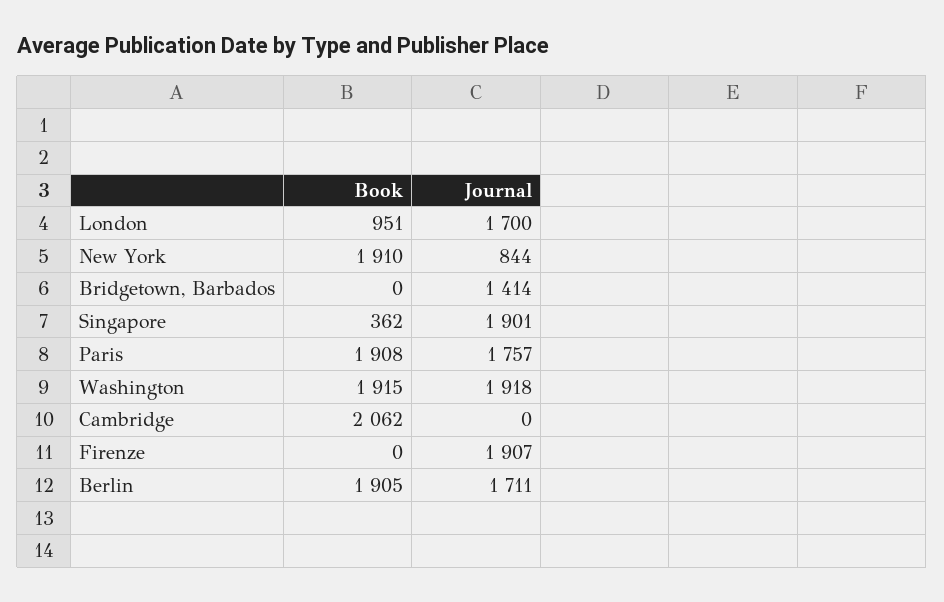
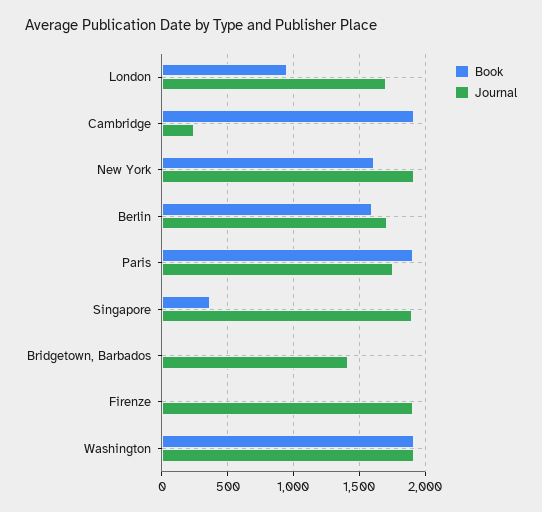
Book, New York: 1910 -> 1600
Journal, New York: 844 -> 1900
Book, Cambridge: 2062 -> 1900
Journal, Cambridge: 0 -> 250
Book, Berlin: 1905 -> 1600

